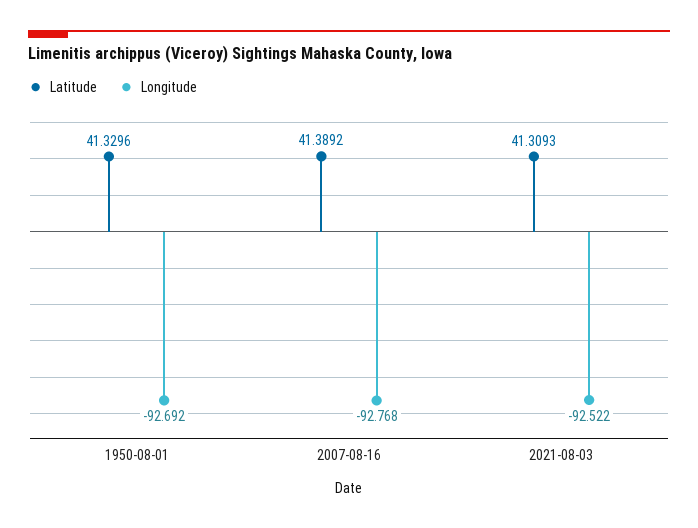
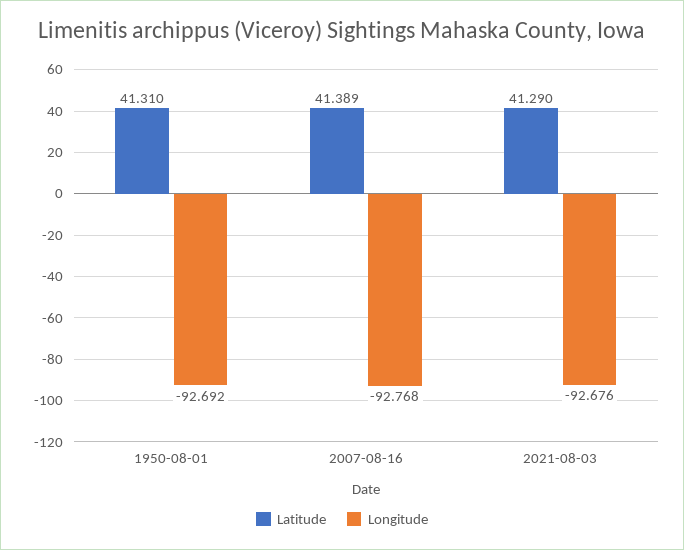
Latitude, 1950-08-01: 41.3296 -> 41.31
Latitude, 2021-08-03: 41.3093 -> 41.29
Longitude, 2021-08-03: -92.522 -> -92.676

